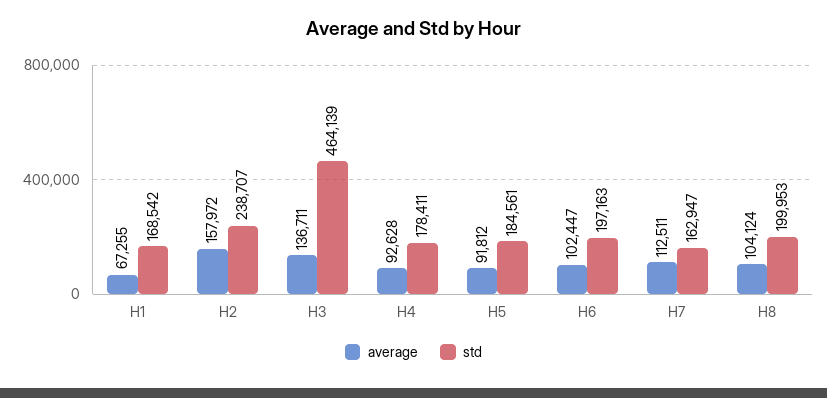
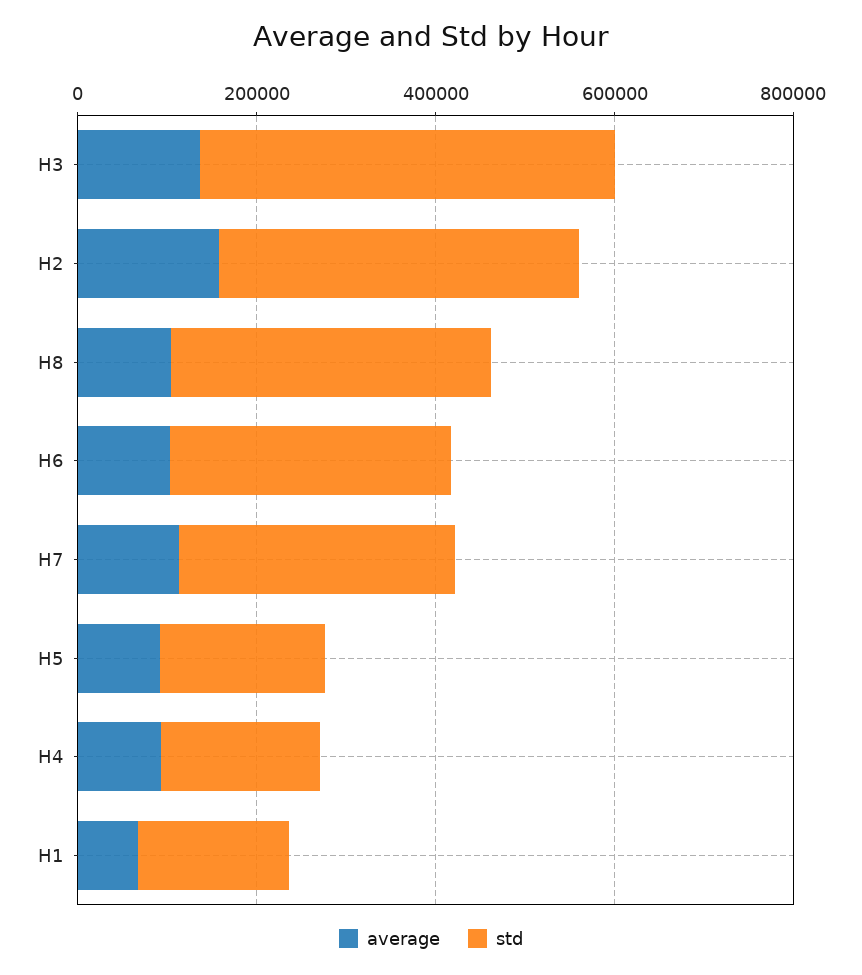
std, H2: 238707 -> 400000
std, H6: 197163 -> 300000
std, H7: 162947 -> 300000
std, H8: 199953 -> 350000

